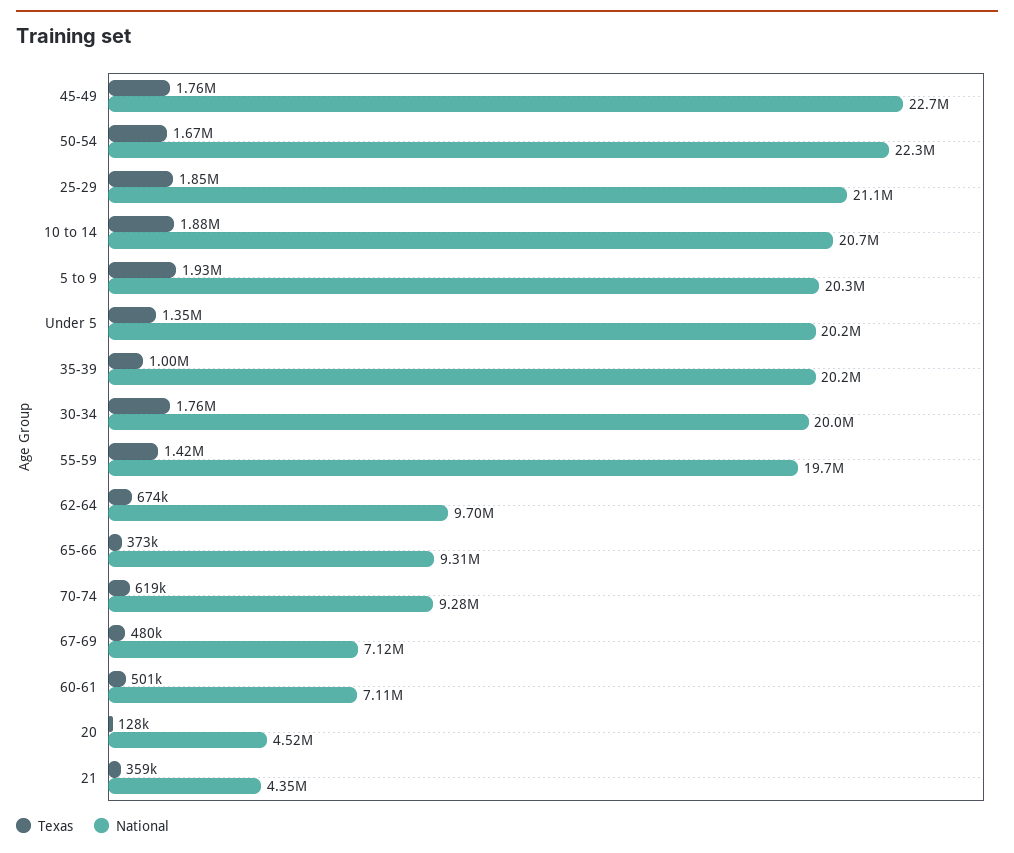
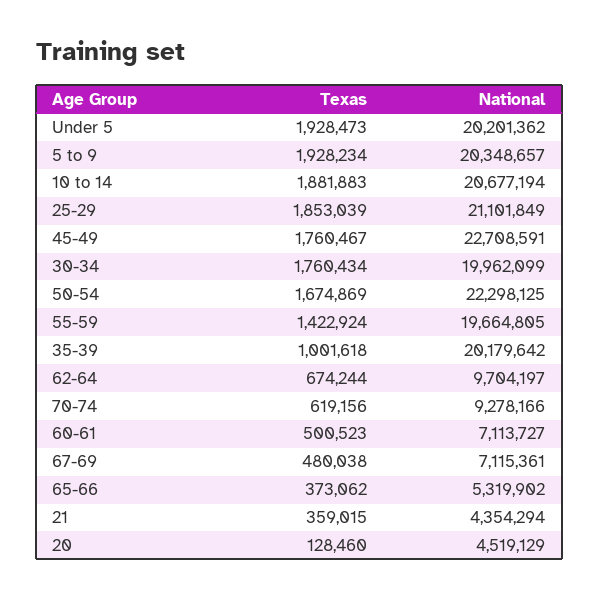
Texas, Under 5: 1350000 -> 1928473
National, 65-66: 9310000 -> 5319902

